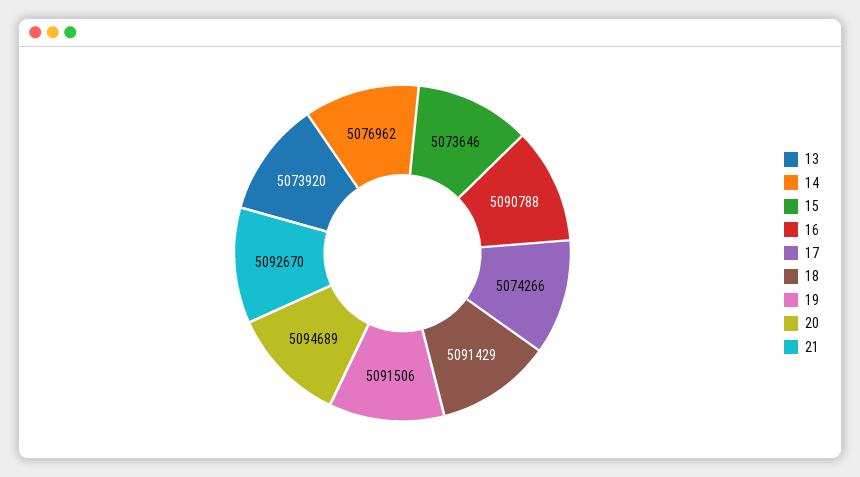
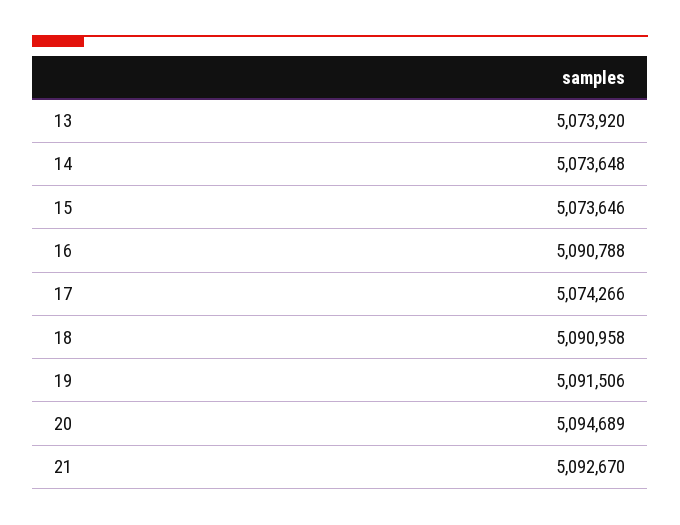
14: 5076962 -> 5073648
18: 5091429 -> 5090958

